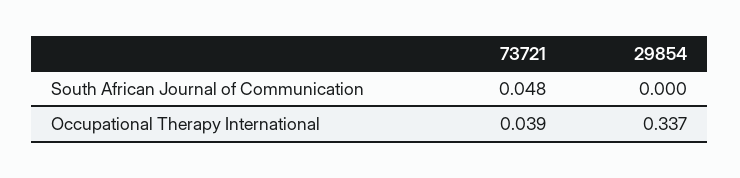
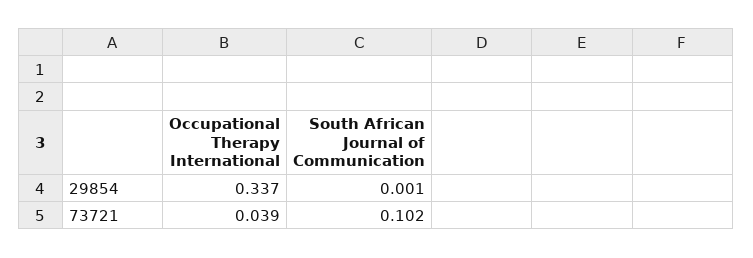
73721, South African Journal of Communication: 0.048 -> 0.102
29854, South African Journal of Communication: 0 -> 0.001

